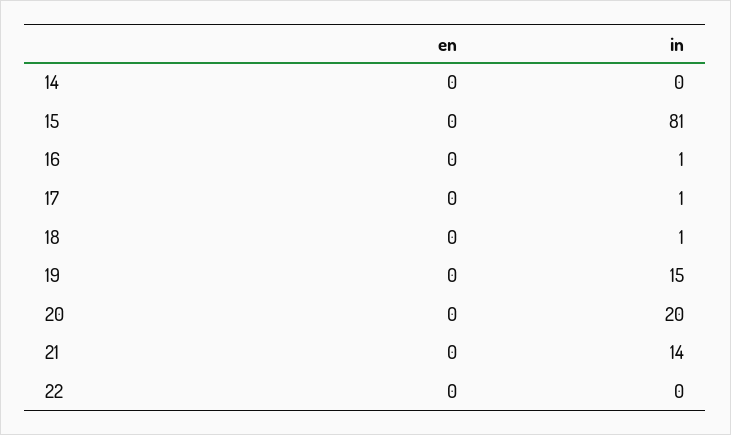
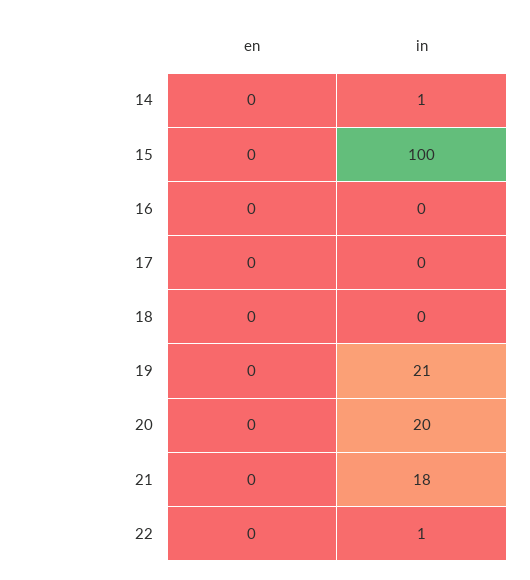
in, 14: 0 -> 1
in, 15: 81 -> 100
in, 16: 1 -> 0
in, 17: 1 -> 0
in, 18: 1 -> 0
in, 19: 15 -> 21
in, 21: 14 -> 18
in, 22: 0 -> 1

